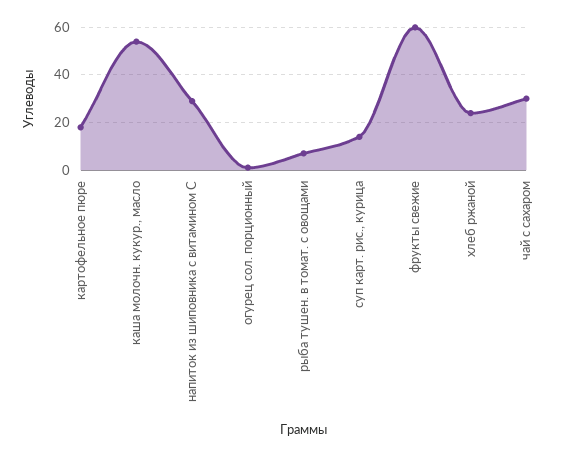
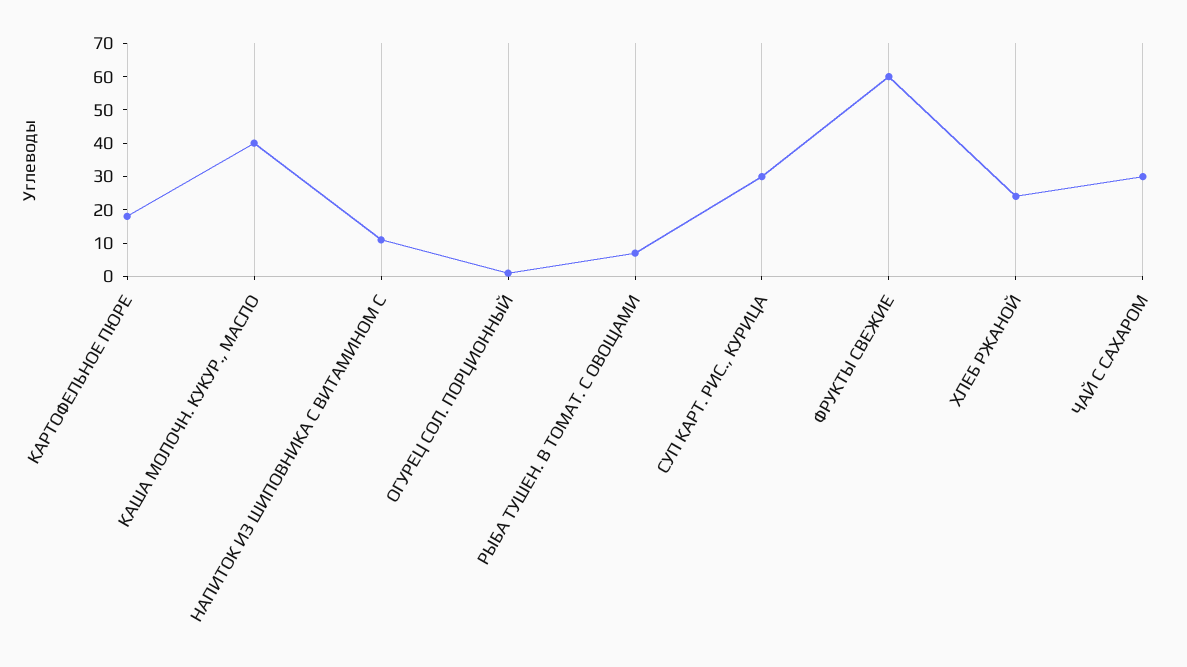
каша молочн. кукур., масло: 55 -> 40
напиток из шиповника с витамином С: 30 -> 10
суп карт. рис., курица: 15 -> 30

